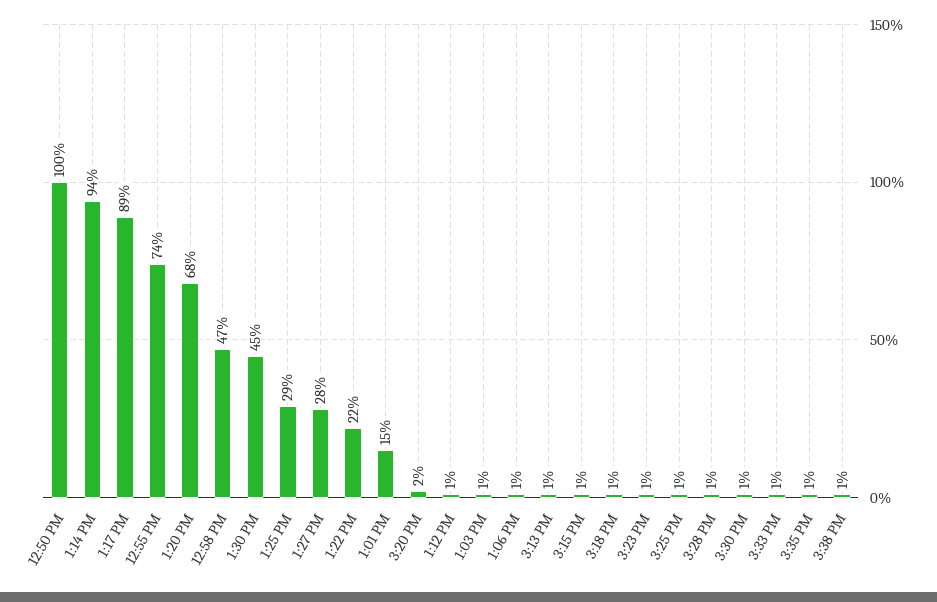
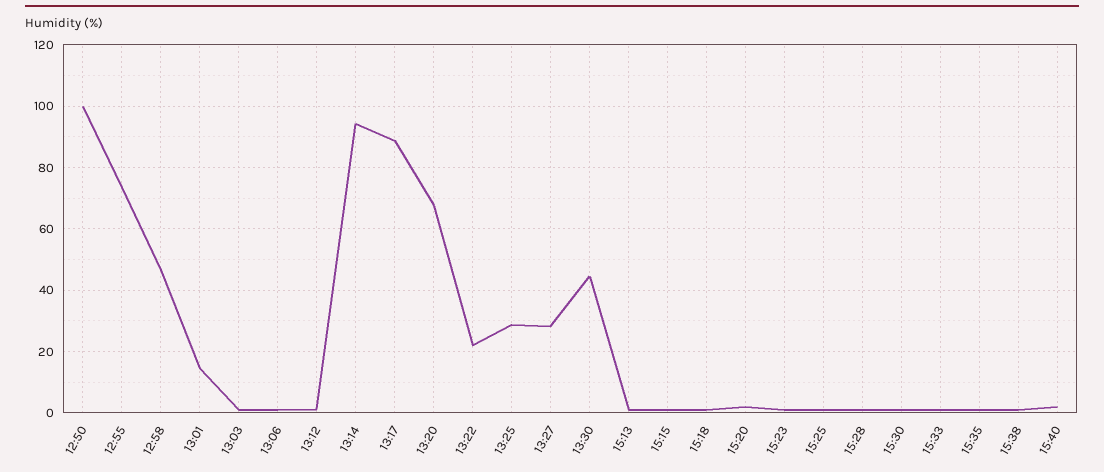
15:40: none -> 2

